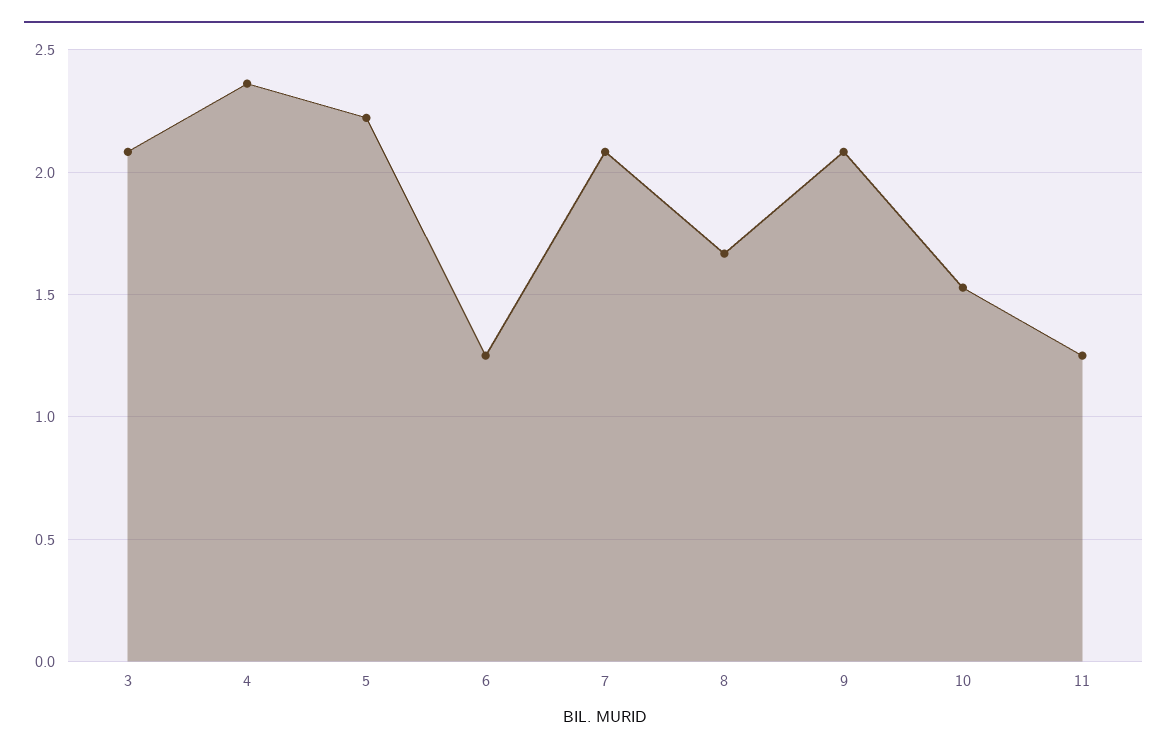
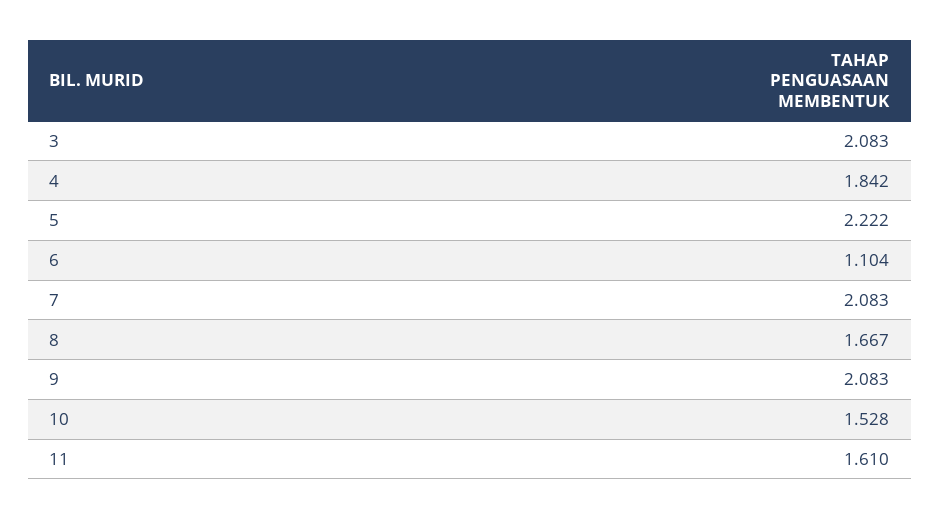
4: 2.35 -> 1.842
6: 1.25 -> 1.104
11: 1.25 -> 1.61

